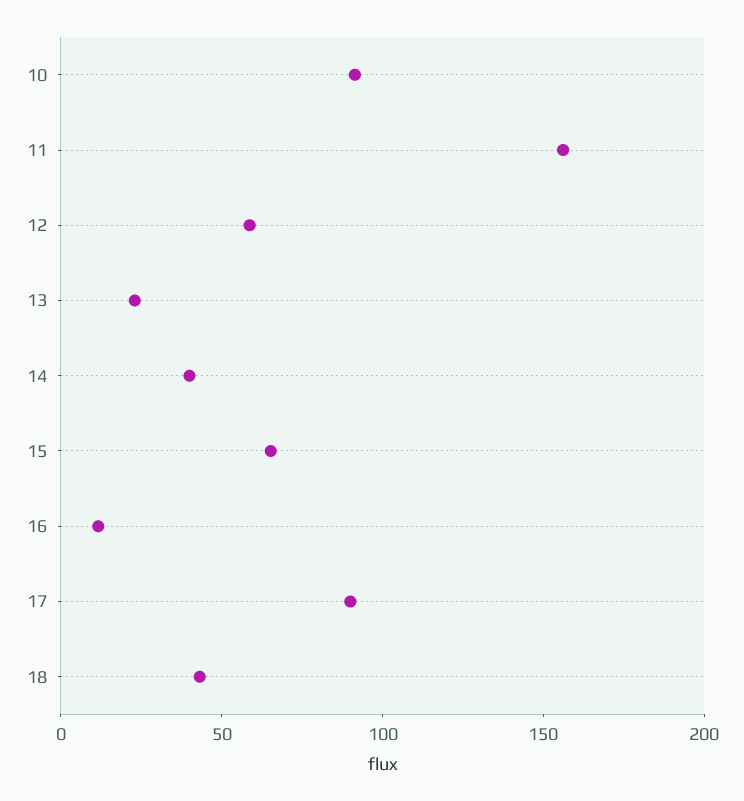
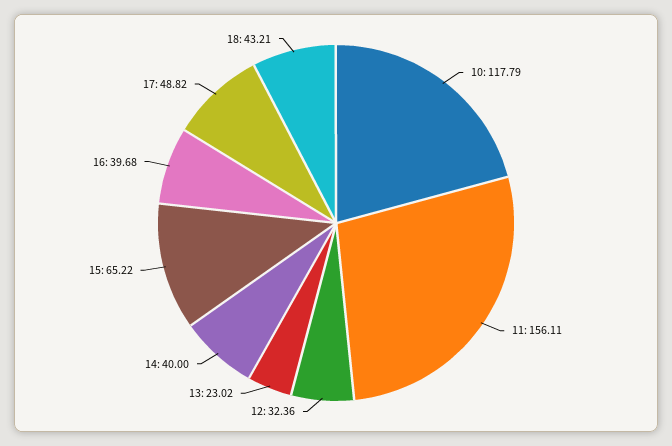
10: 90 -> 117.79
12: 60 -> 32.36
16: 10 -> 39.68
17: 90 -> 48.82

